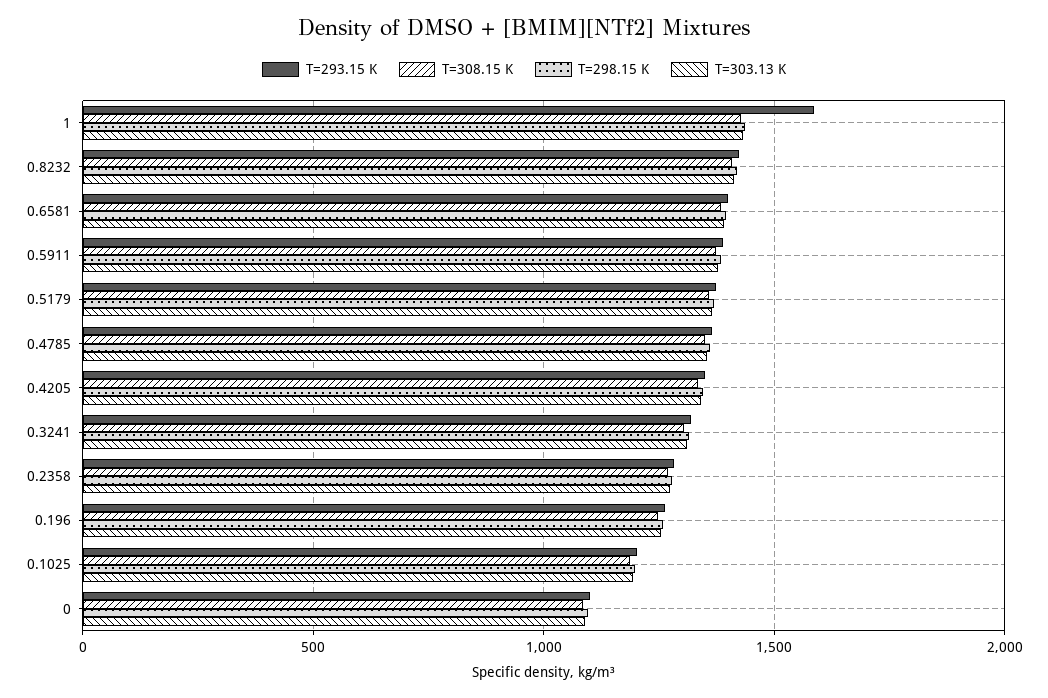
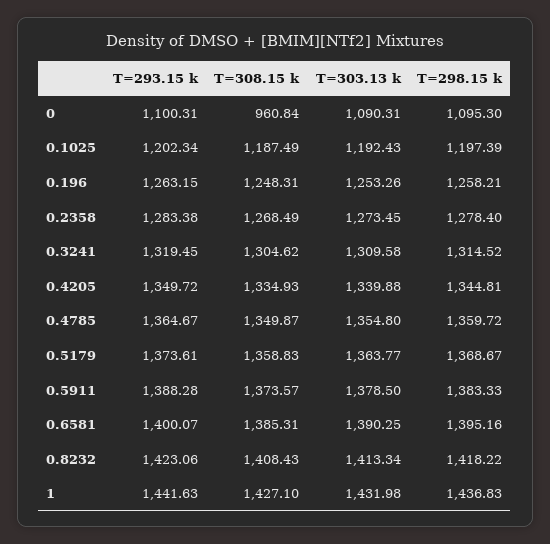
T=293.15 K, 1: 1600 -> 1441.63
T=308.15 K, 0: 1100 -> 960.84

